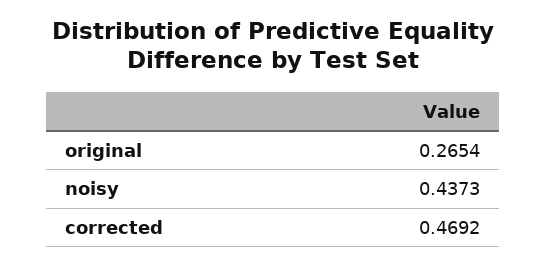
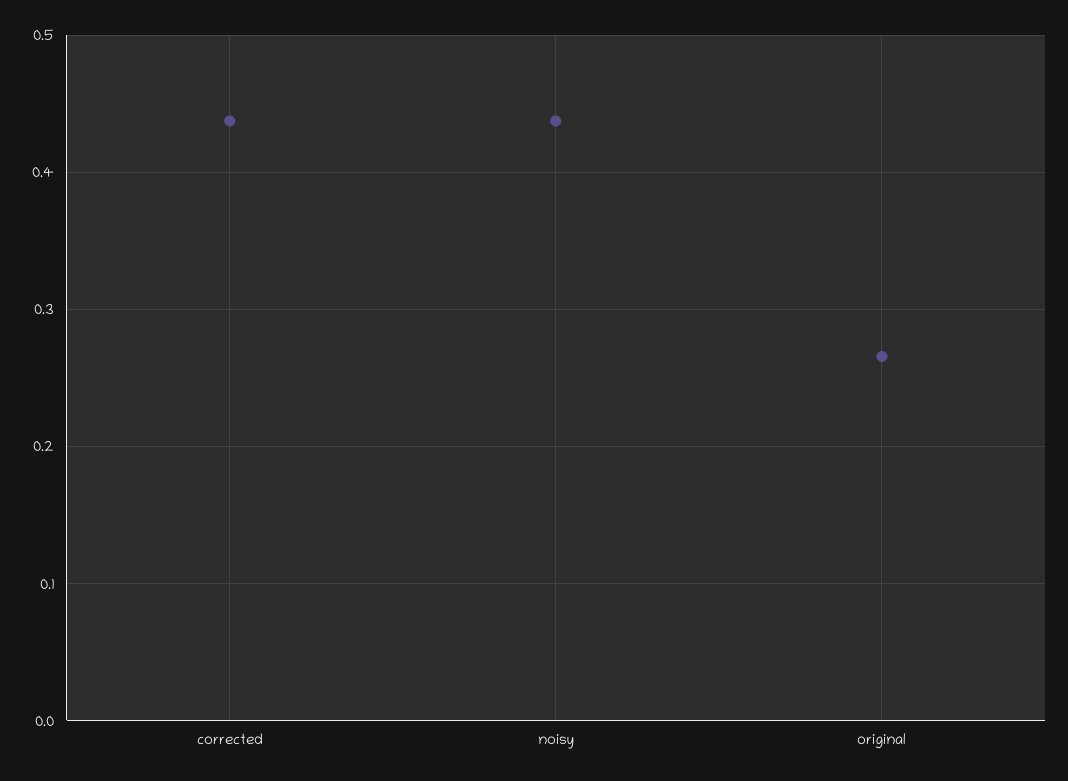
corrected: 0.4692 -> 0.44

